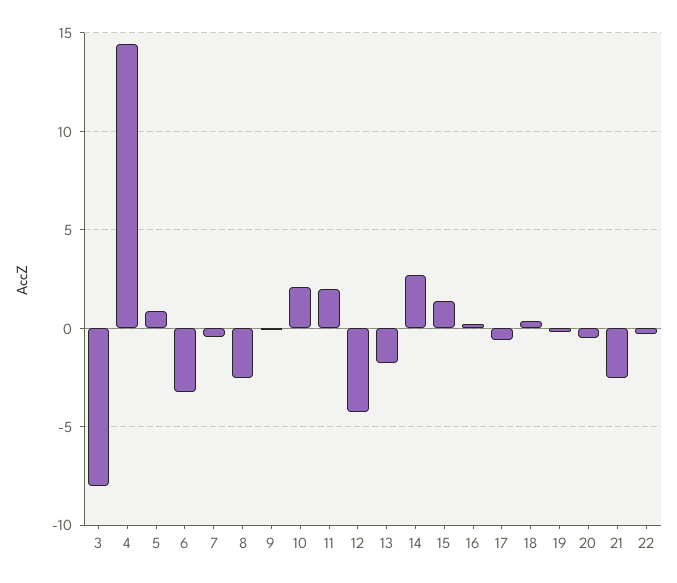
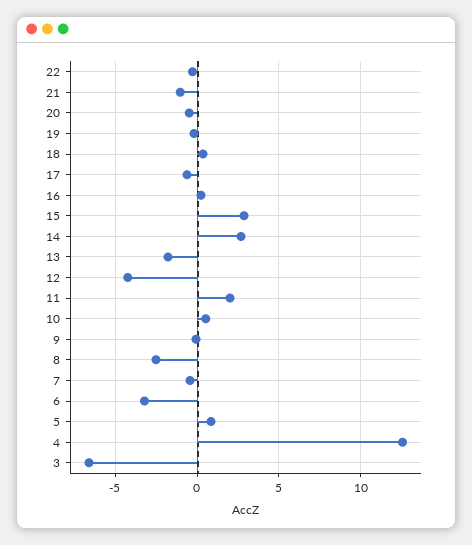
3: -8 -> -6.5
4: 14.5 -> 12.5
10: 2 -> 0.5
15: 1.5 -> 3
21: -2.5 -> -1

